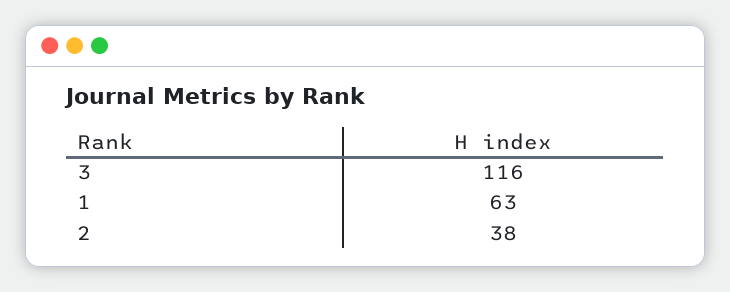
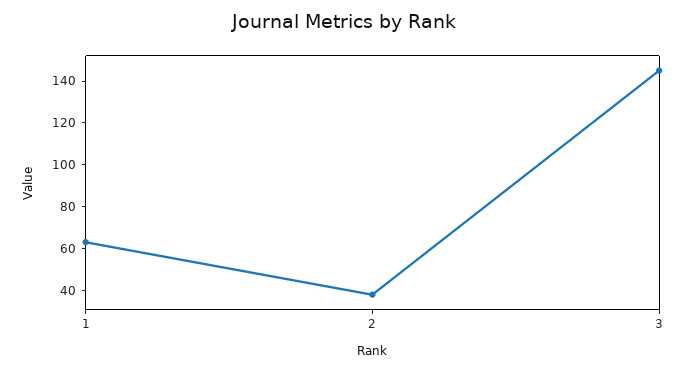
3: 116 -> 145

